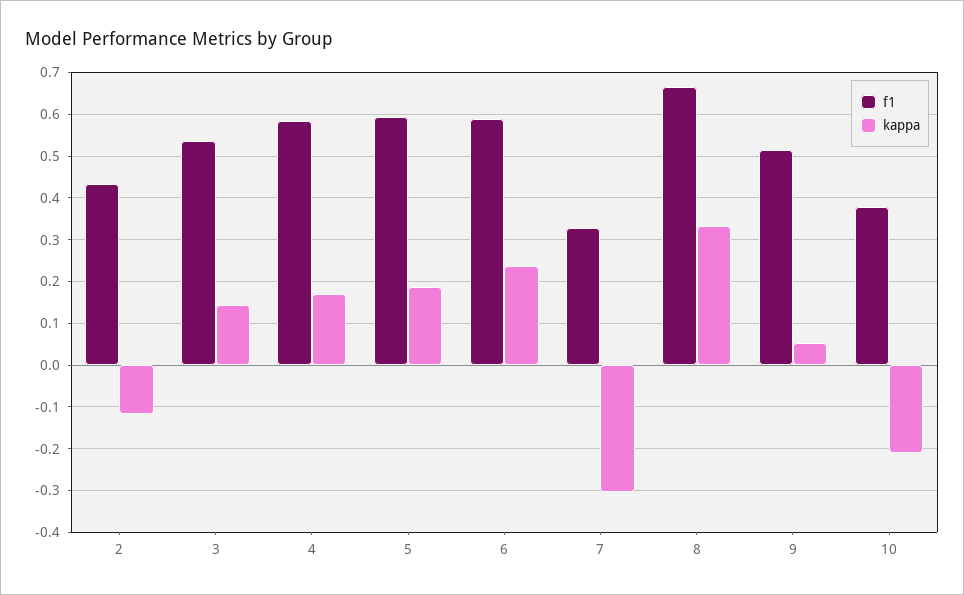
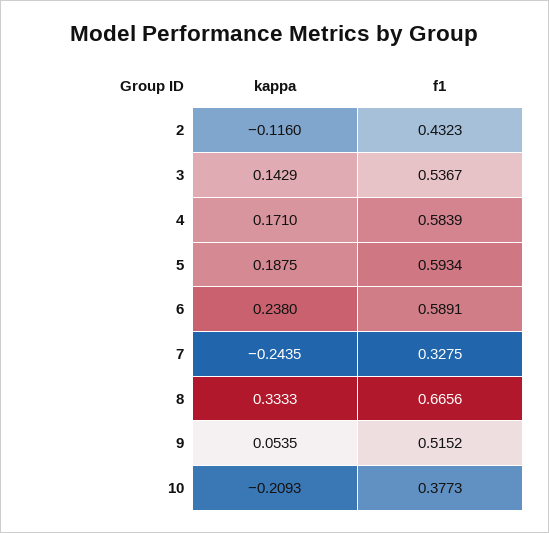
kappa, 7: -0.3 -> -0.2435

